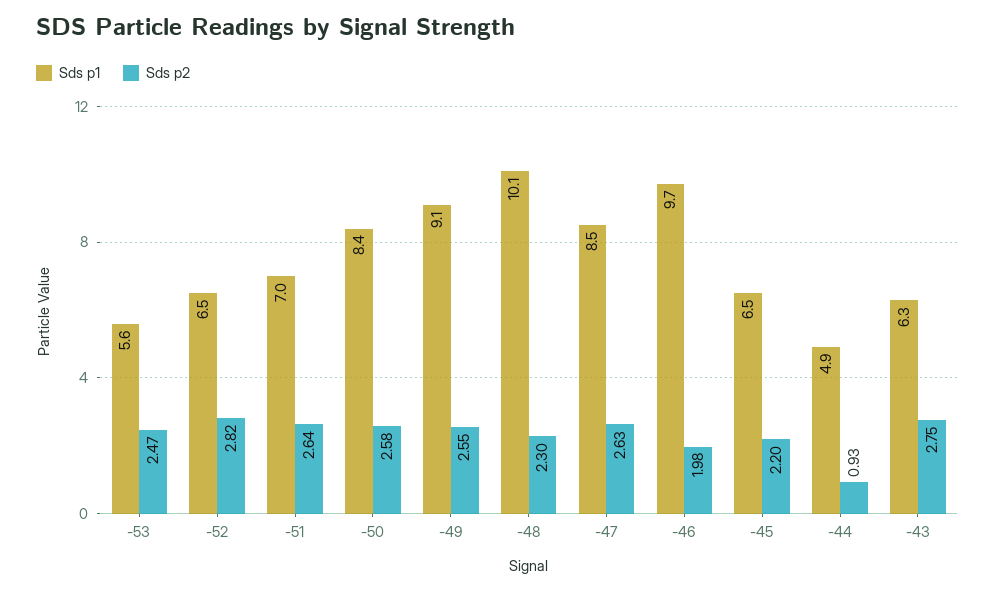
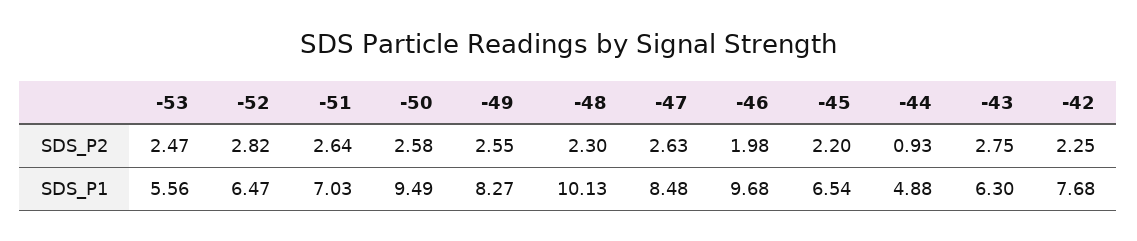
Sds p1, -50: 8.4 -> 9.49
Sds p1, -49: 9.1 -> 8.27
Sds p2, -42: none -> 2.25
Sds p1, -42: none -> 7.68

